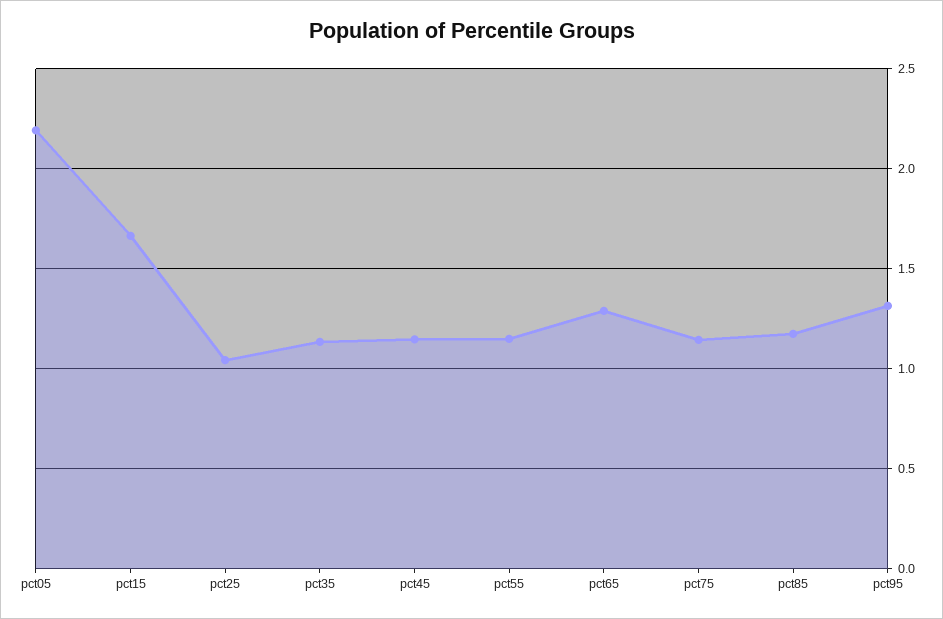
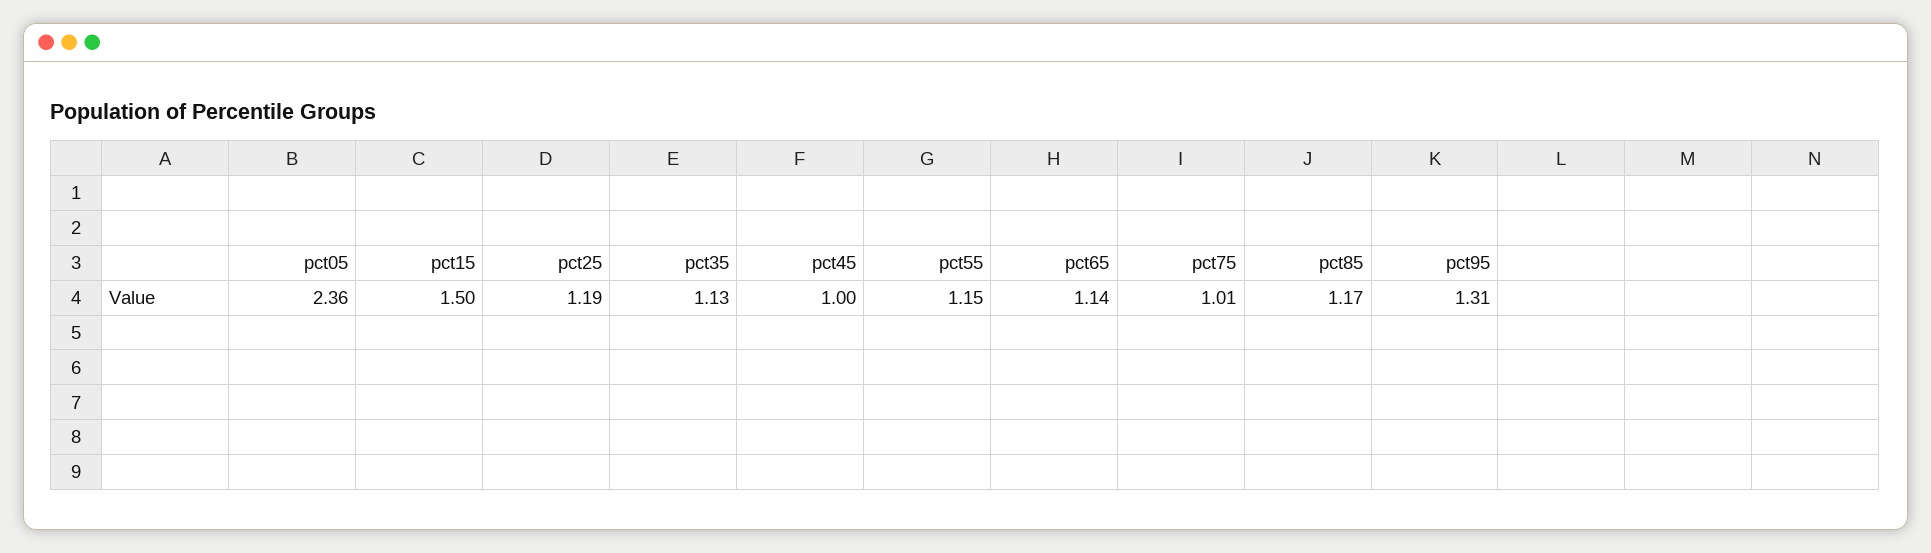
pct05: 2.2 -> 2.36
pct15: 1.65 -> 1.5
pct25: 1.05 -> 1.19
pct45: 1.15 -> 1
pct65: 1.3 -> 1.14
pct75: 1.15 -> 1.01

